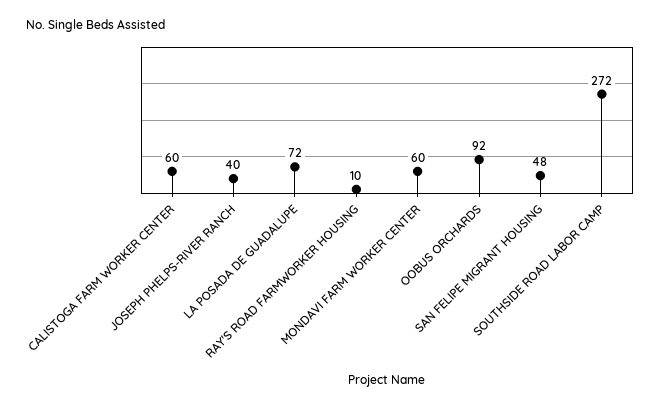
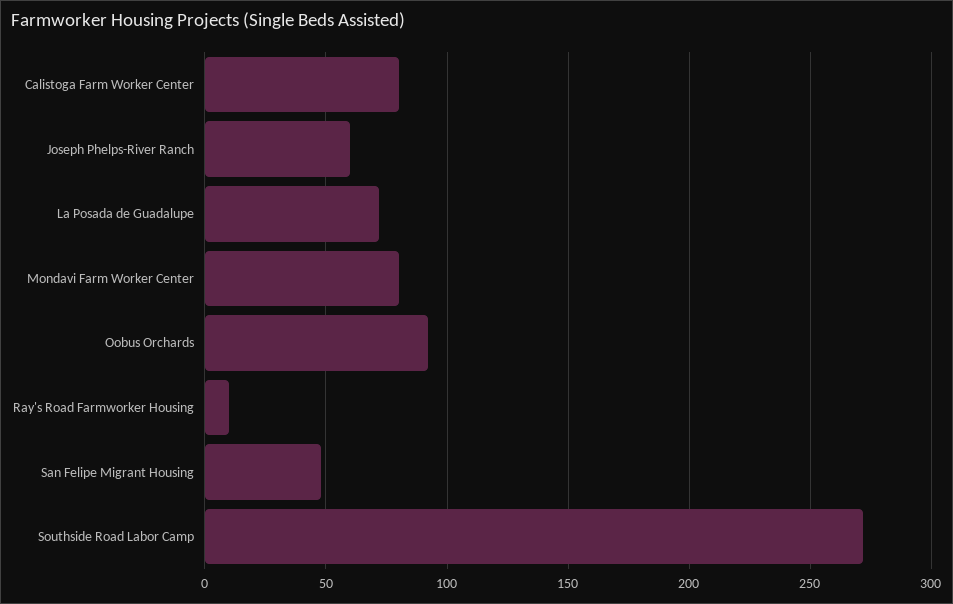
CALISTOGA FARM WORKER CENTER: 60 -> 80
JOSEPH PHELPS-RIVER RANCH: 40 -> 60
MONDAVI FARM WORKER CENTER: 60 -> 80

